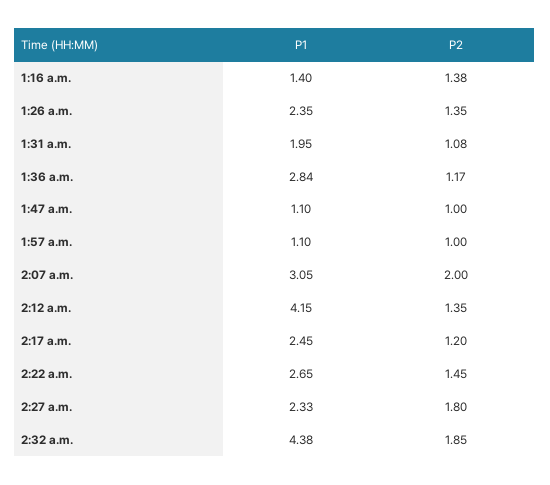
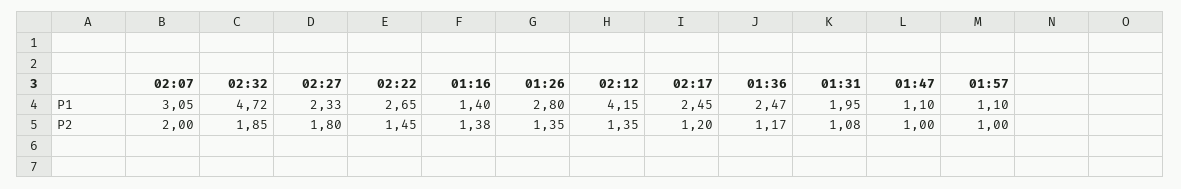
P1, 1:26 a.m.: 2.35 -> 2.8
P1, 1:36 a.m.: 2.84 -> 2.47
P1, 2:32 a.m.: 4.38 -> 4.72

